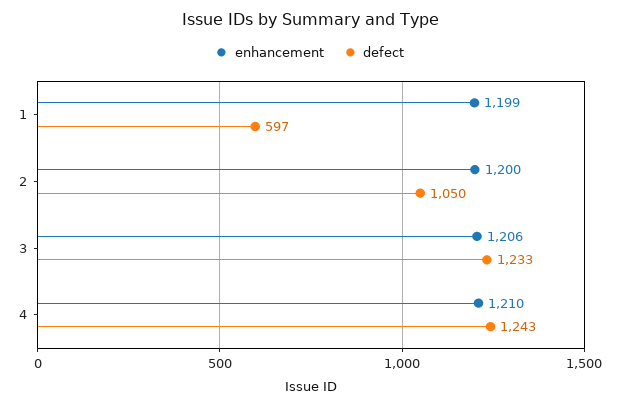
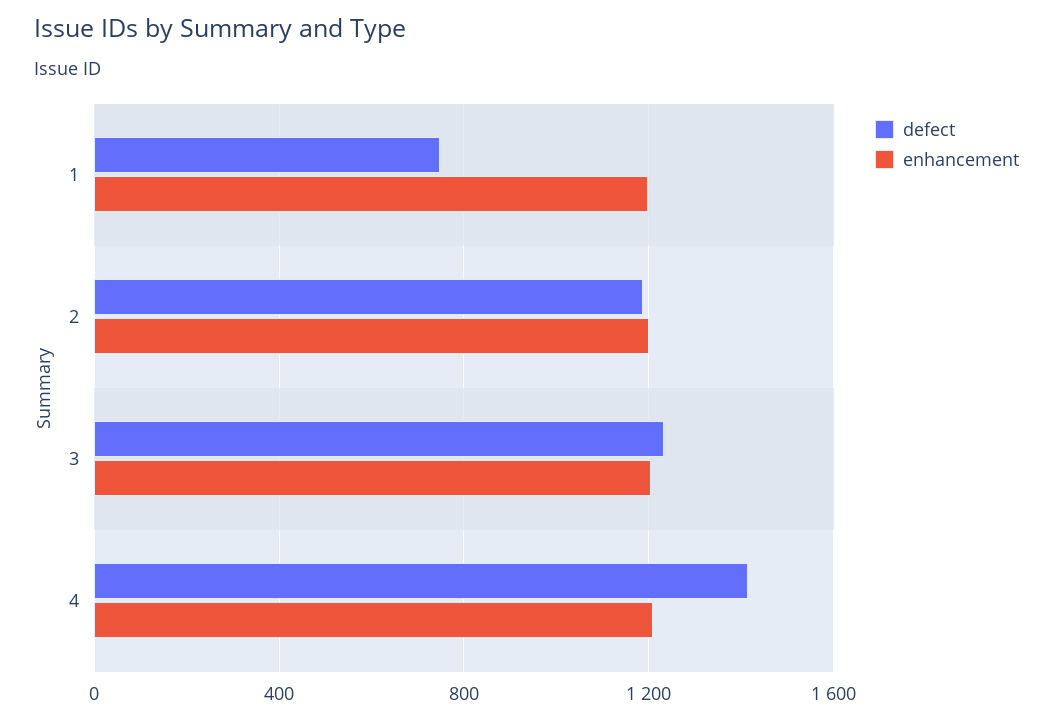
defect, 1: 597 -> 750
defect, 2: 1050 -> 1200
defect, 4: 1243 -> 1400

